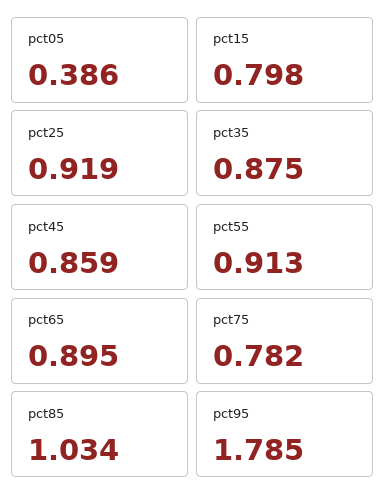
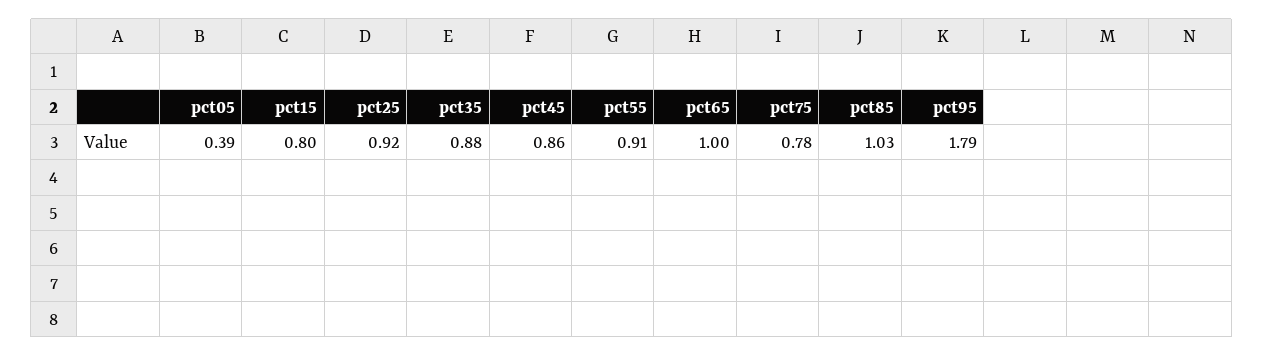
pct65: 0.895 -> 1

